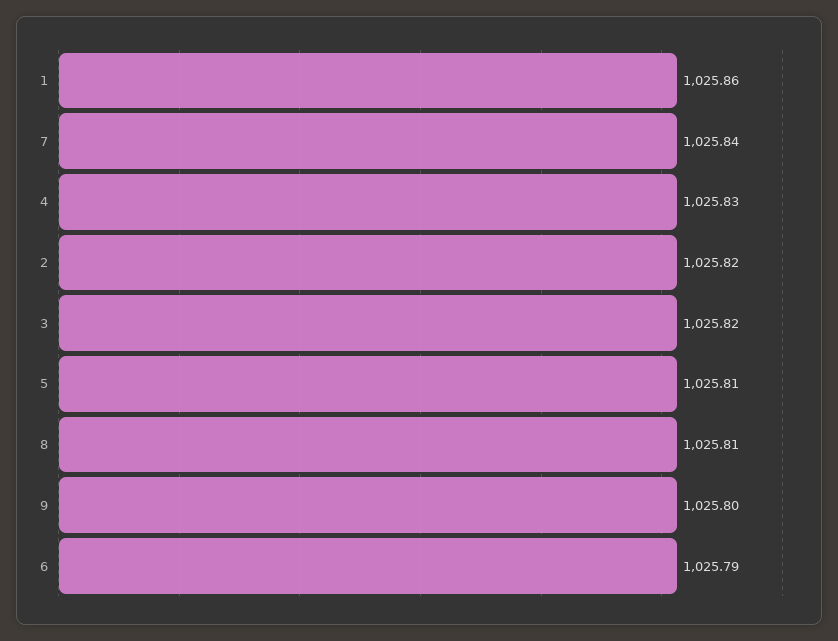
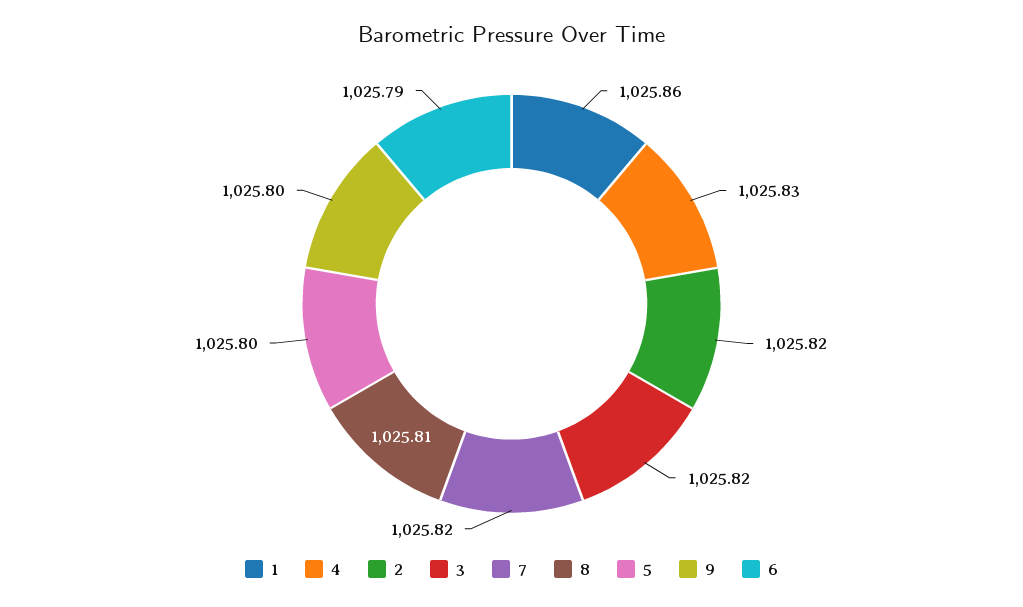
7: 1025.84 -> 1025.82
5: 1025.81 -> 1025.8

